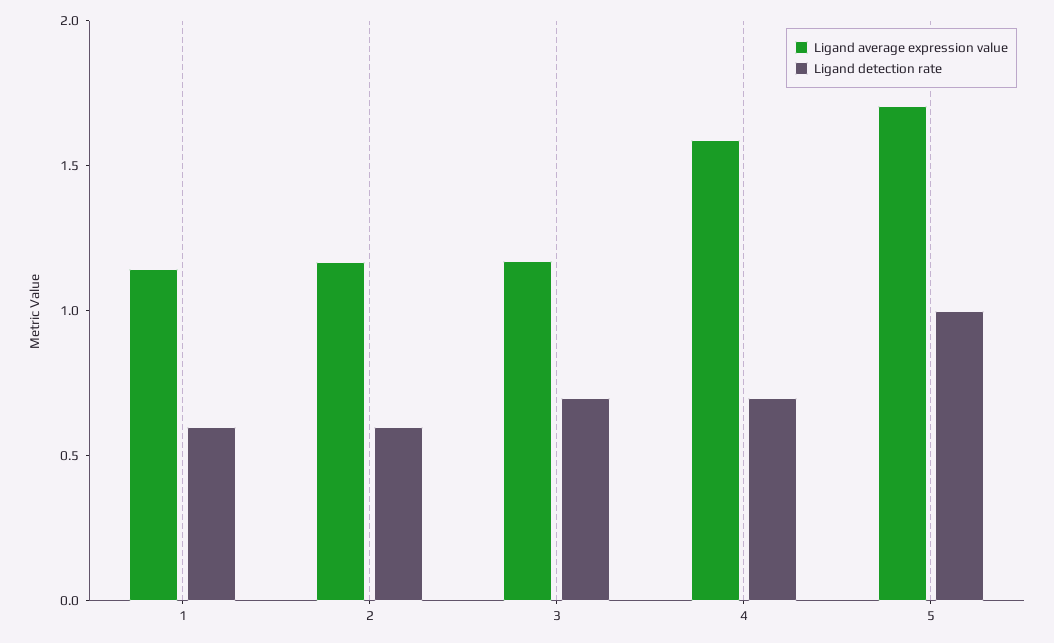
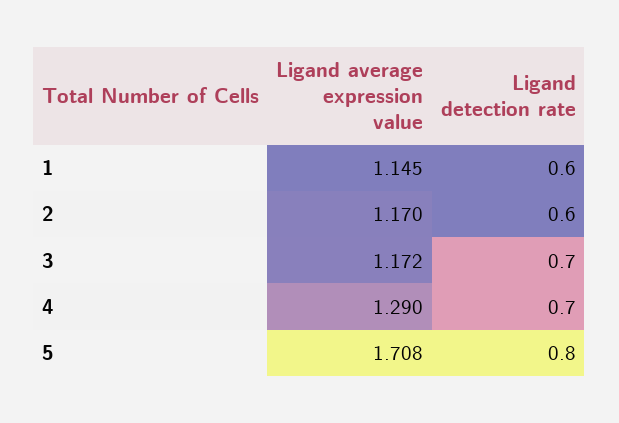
Ligand average expression value, 4: 1.6 -> 1.29
Ligand detection rate, 5: 1 -> 0.8

